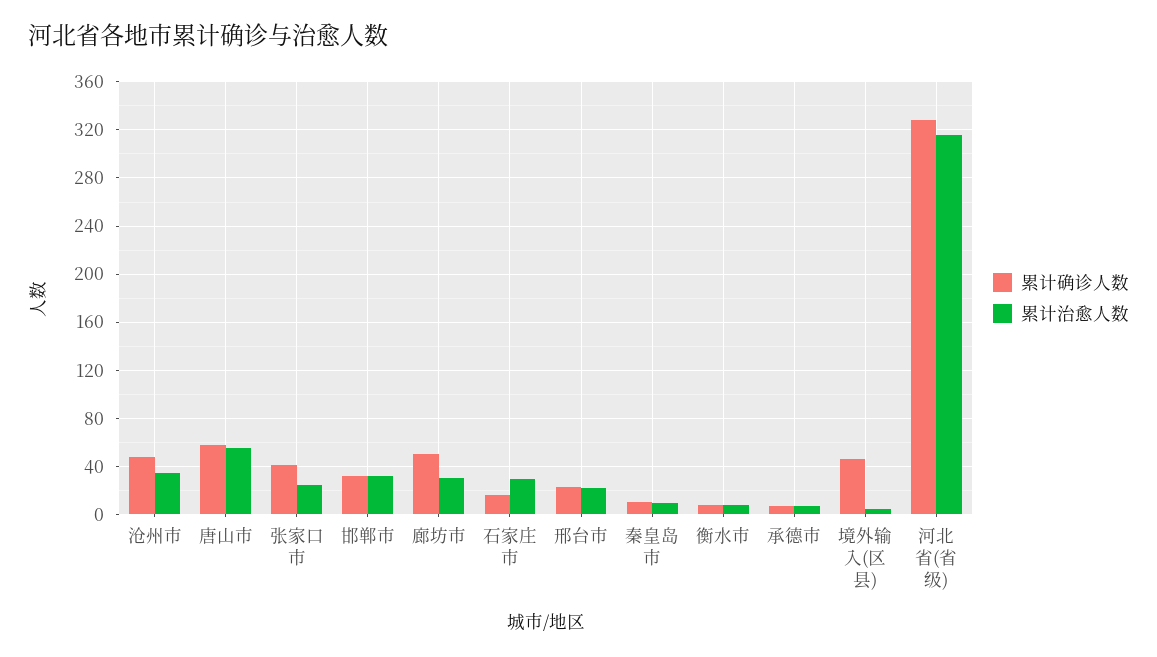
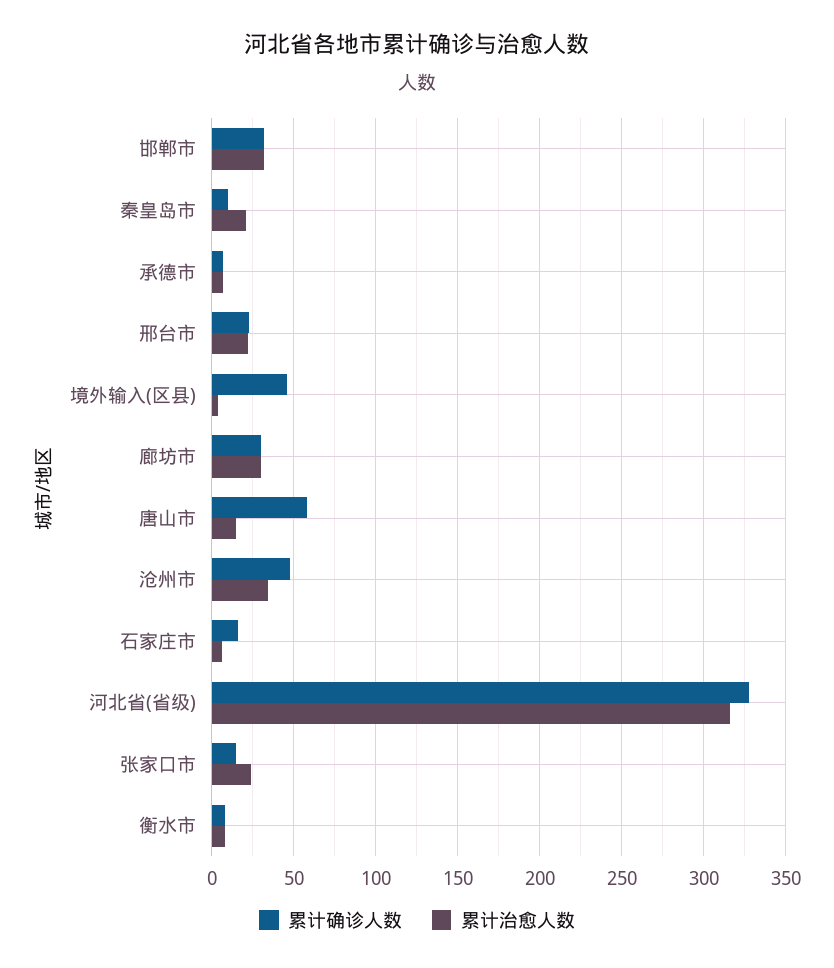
累计治愈人数, 唐山市: 55 -> 15
累计确诊人数, 张家口市: 40 -> 15
累计确诊人数, 廊坊市: 50 -> 30
累计治愈人数, 石家庄市: 30 -> 5
累计治愈人数, 秦皇岛市: 10 -> 20

